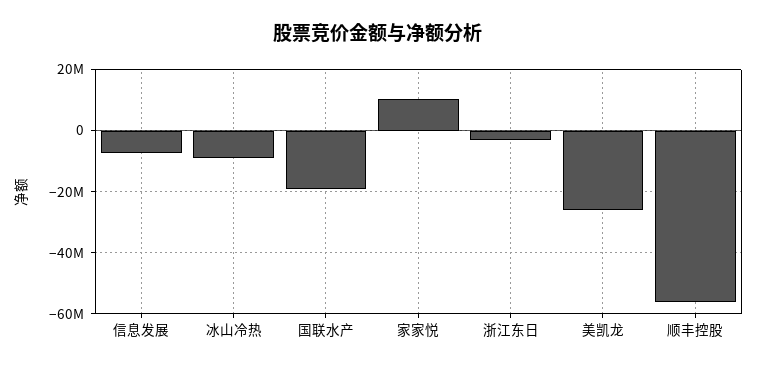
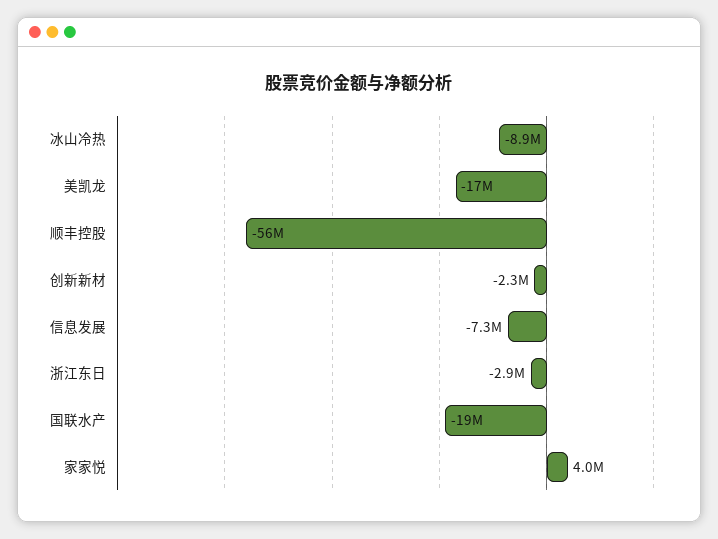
家家悦: 10000000 -> 4000000
美凯龙: -26000000 -> -17000000
创新新材: none -> -2300000

